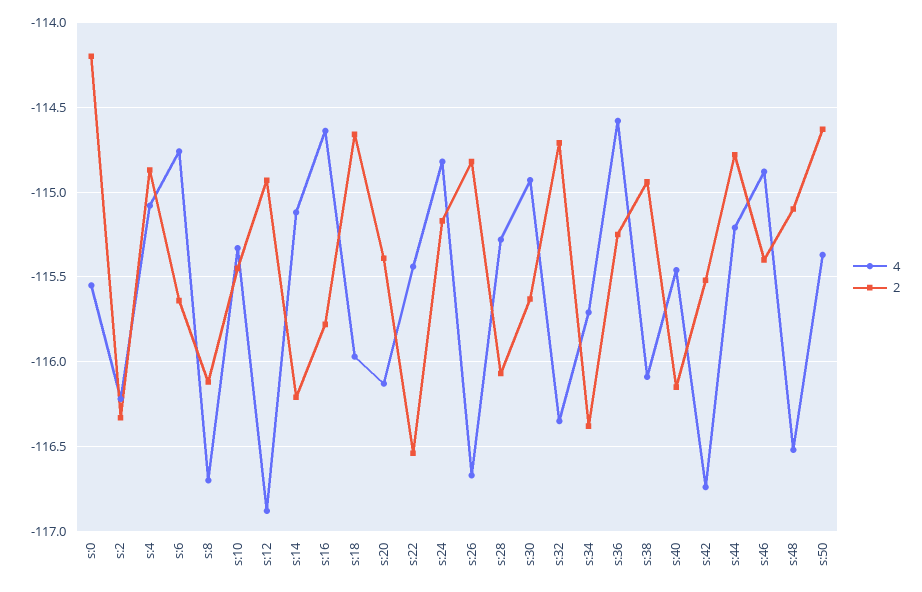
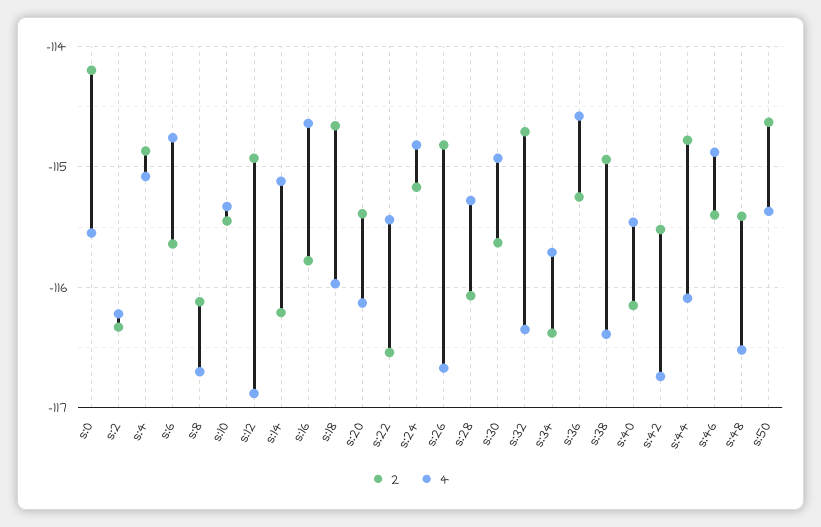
4, s:38: -116.1 -> -116.4
4, s:44: -115.2 -> -116.1
2, s:48: -115.1 -> -115.4

